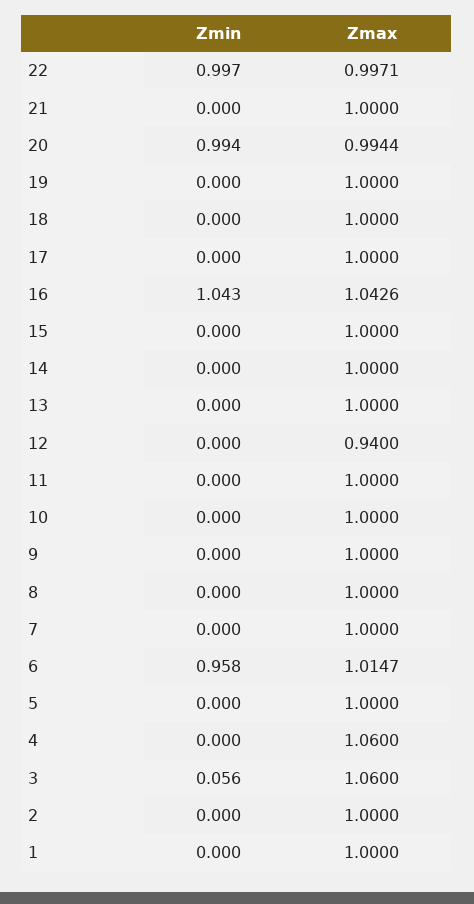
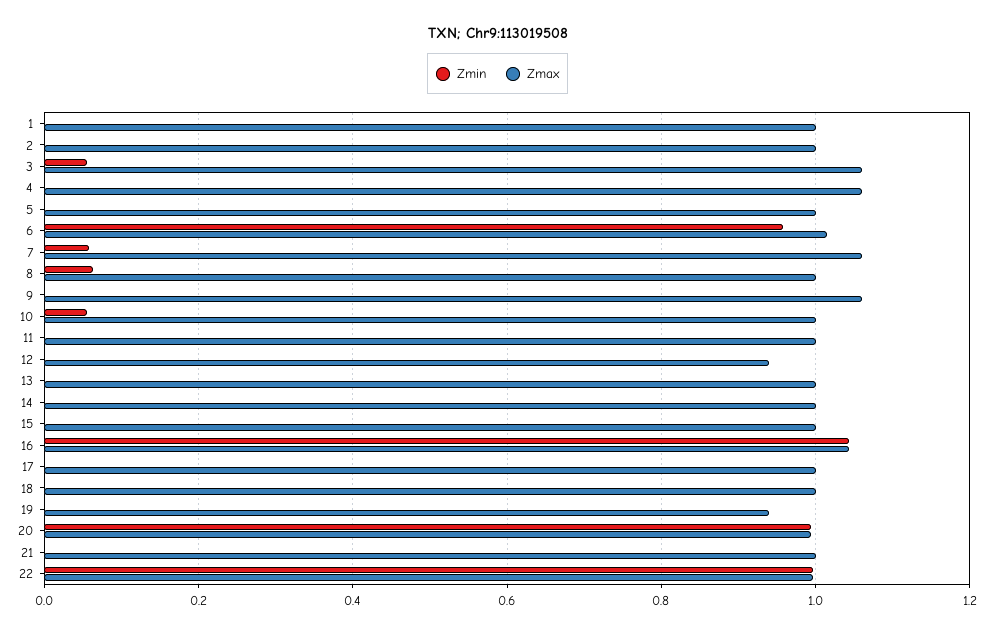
Zmax, 19: 1 -> 0.94
Zmin, 10: 0 -> 0.06
Zmax, 9: 1 -> 1.06
Zmin, 8: 0 -> 0.06
Zmin, 7: 0 -> 0.06
Zmax, 7: 1 -> 1.06

